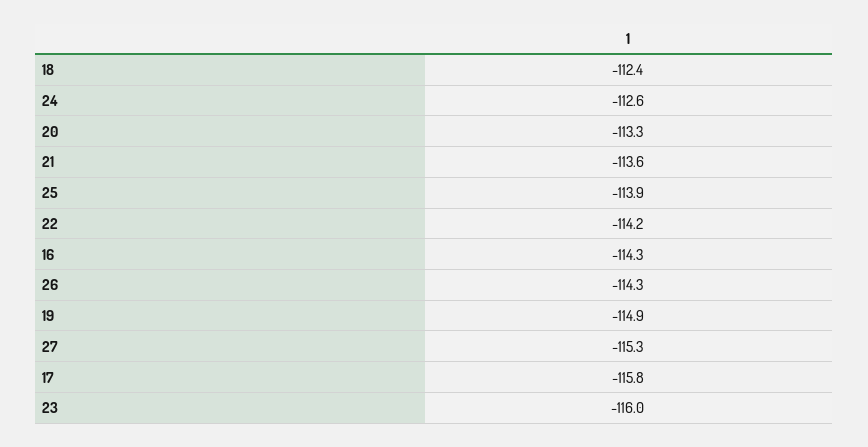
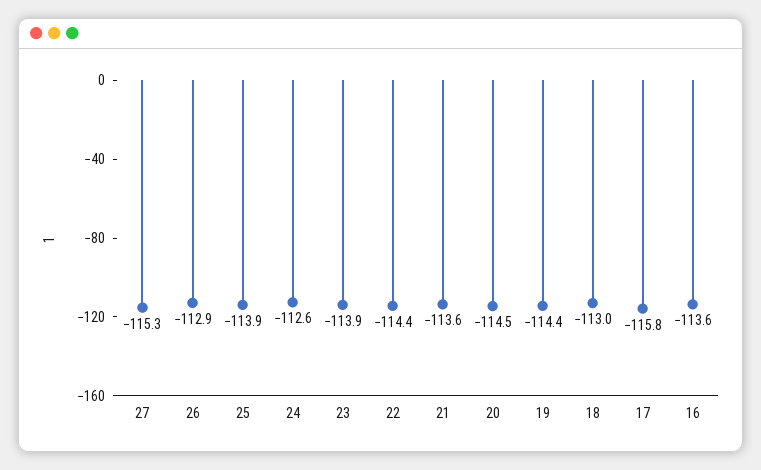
18: -112.4 -> -113
20: -113.3 -> -114.5
22: -114.2 -> -114.4
16: -114.3 -> -113.6
26: -114.3 -> -112.9
19: -114.9 -> -114.4
23: -116 -> -113.9

